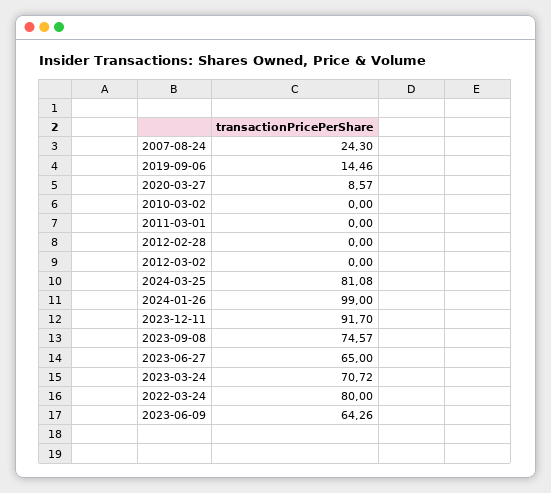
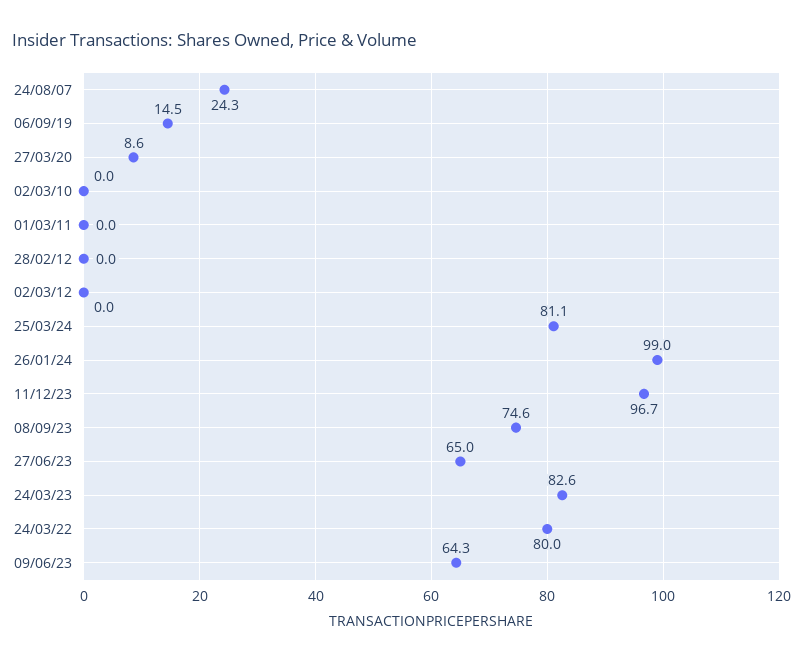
2023-12-11: 91.7 -> 96.7
2023-03-24: 70.72 -> 82.6

